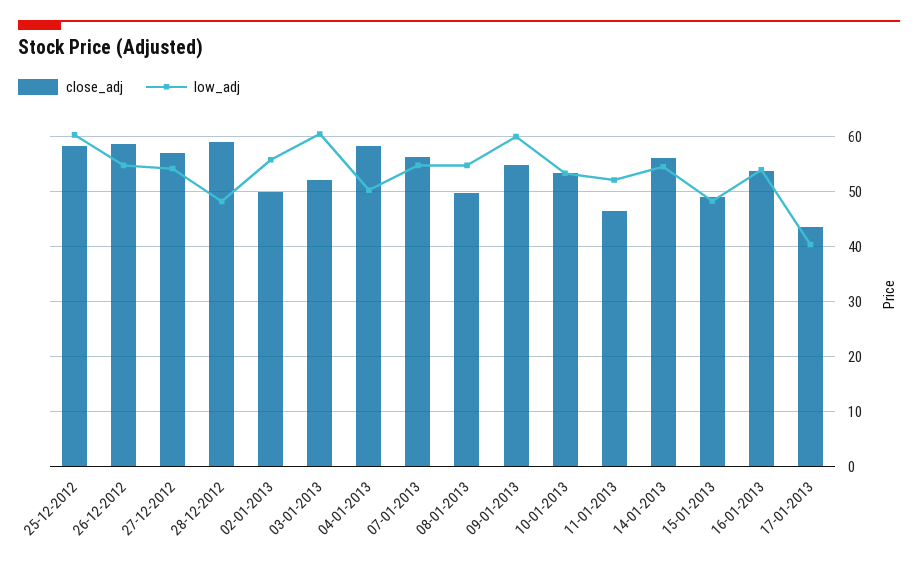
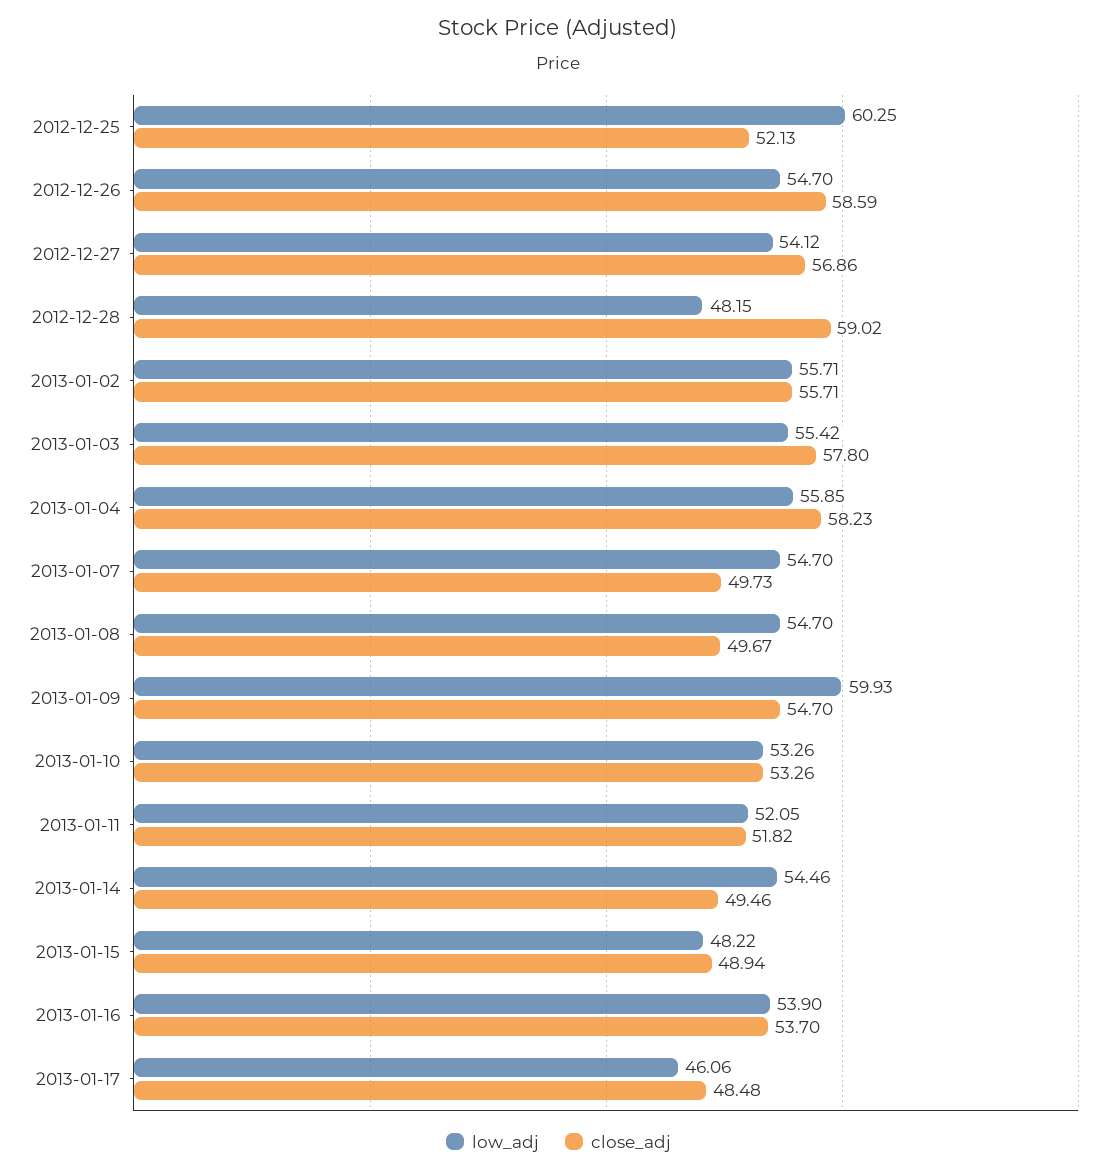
close_adj, 25-12-2012: 58 -> 52.13
close_adj, 02-01-2013: 50 -> 55.71
close_adj, 03-01-2013: 52 -> 57.8
low_adj, 03-01-2013: 60 -> 55.42
low_adj, 04-01-2013: 50 -> 55.85
close_adj, 07-01-2013: 56 -> 49.73
close_adj, 11-01-2013: 46 -> 51.82
close_adj, 14-01-2013: 56 -> 49.46
close_adj, 17-01-2013: 44 -> 48.48
low_adj, 17-01-2013: 40 -> 46.06

